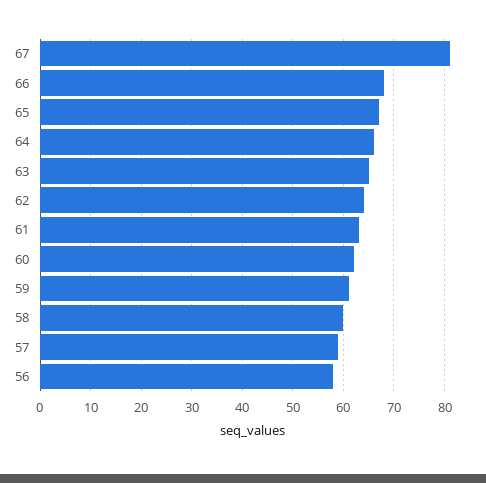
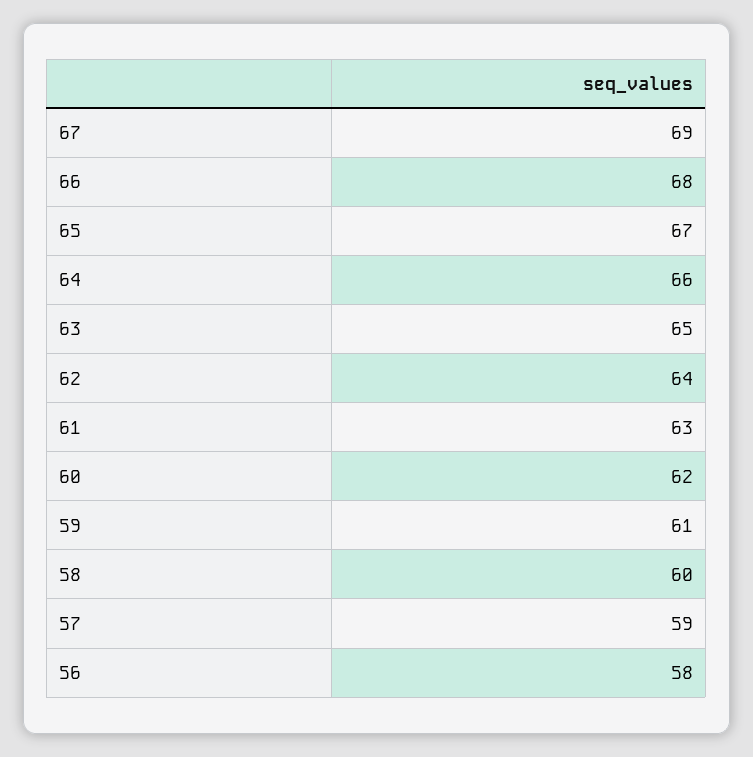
67: 80 -> 69

